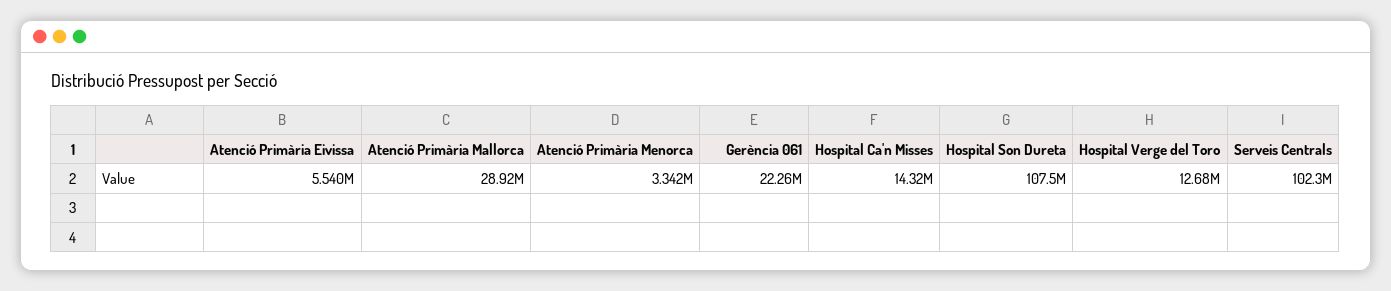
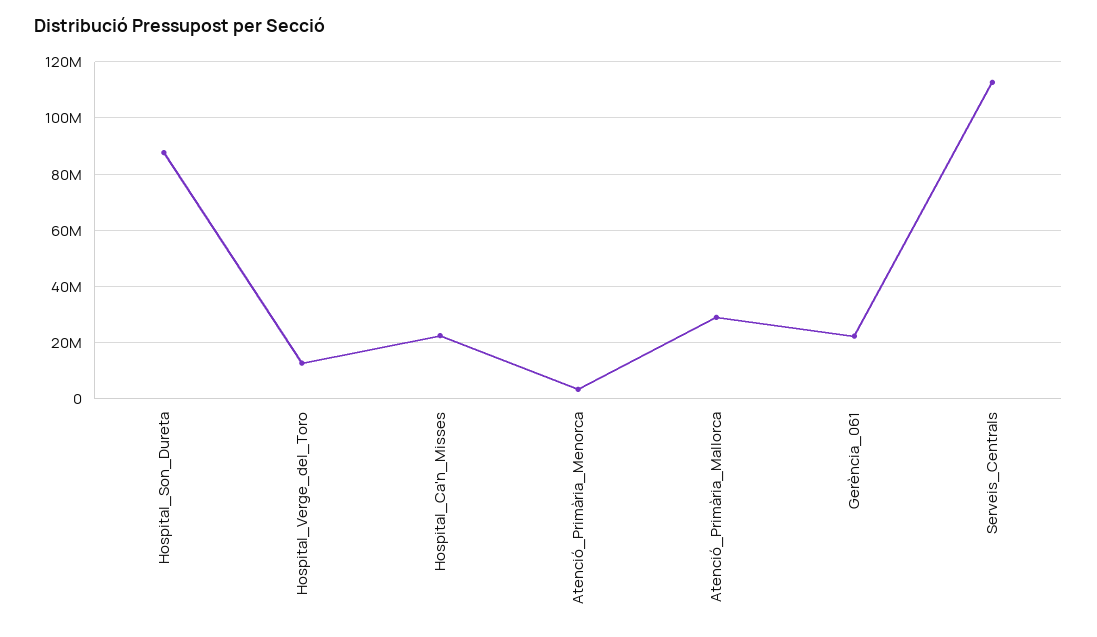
Atenció Primària Eivissa: 5540000 -> none
Hospital Ca'n Misses: 14320000 -> 22500000
Hospital Son Dureta: 107500000 -> 87500000
Serveis Centrals: 102300000 -> 112500000

